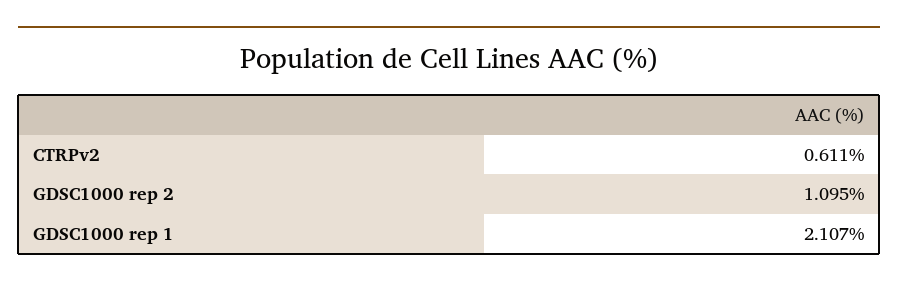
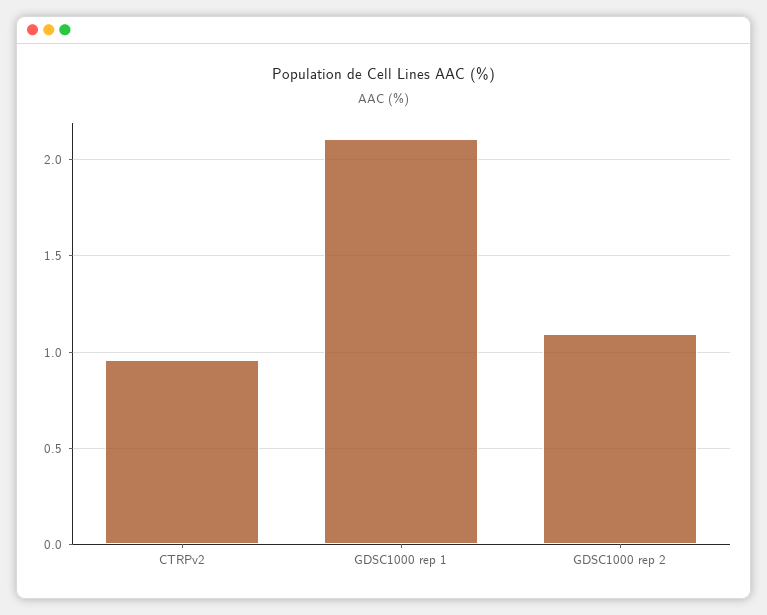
CTRPv2: 0.611 -> 0.95

